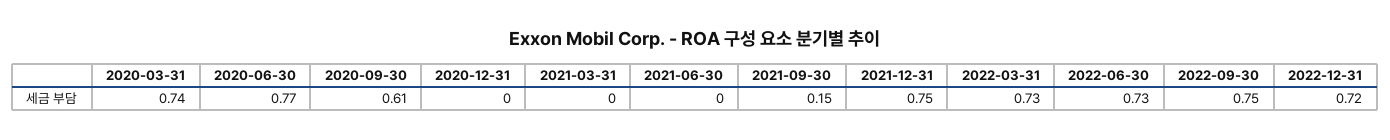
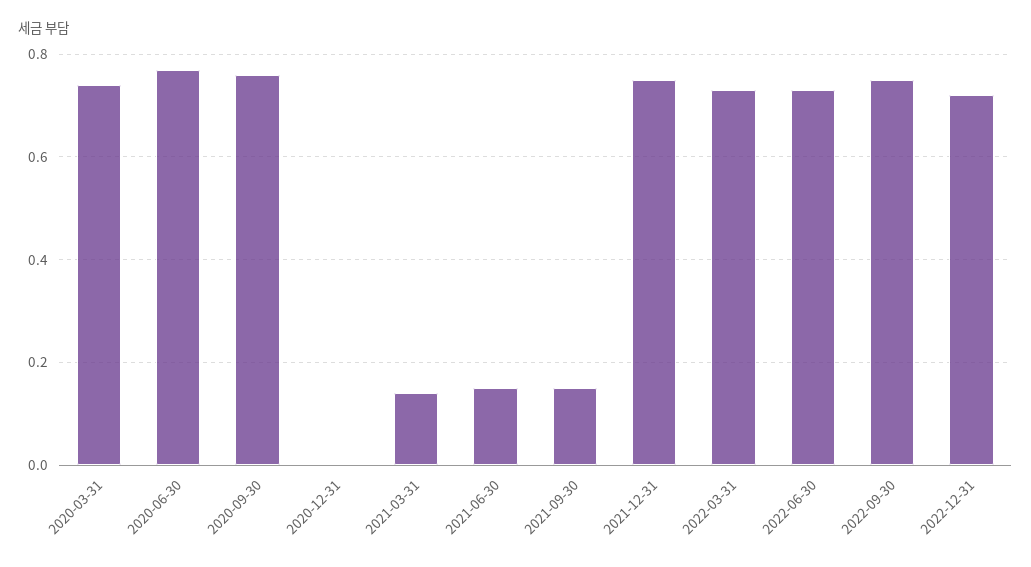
2020-09-30: 0.61 -> 0.75
2021-03-31: 0 -> 0.15
2021-06-30: 0 -> 0.15

